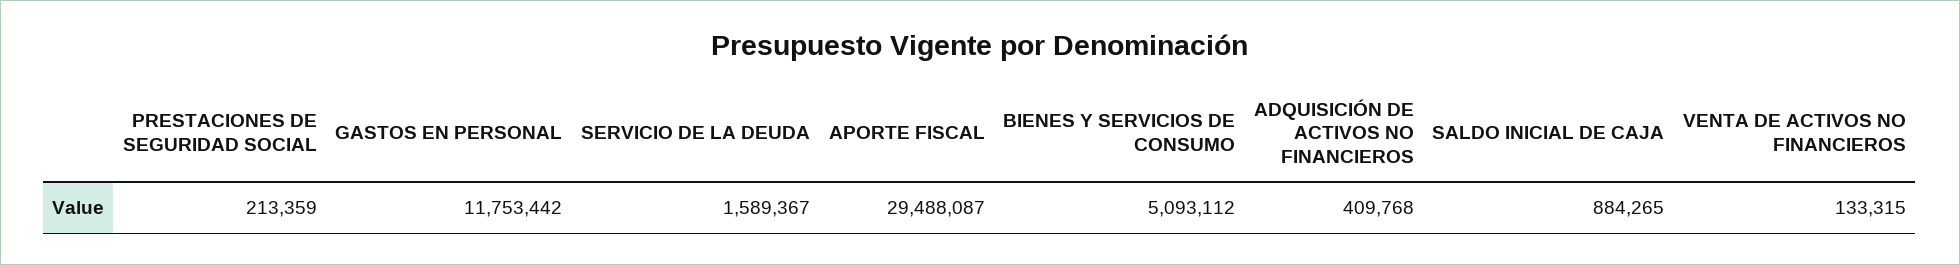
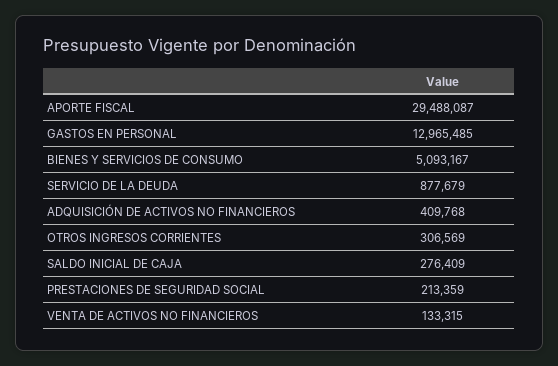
GASTOS EN PERSONAL: 11753442 -> 12965485
SERVICIO DE LA DEUDA: 1589367 -> 877679
BIENES Y SERVICIOS DE CONSUMO: 5093112 -> 5093167
SALDO INICIAL DE CAJA: 884265 -> 276409
OTROS INGRESOS CORRIENTES: none -> 306569

